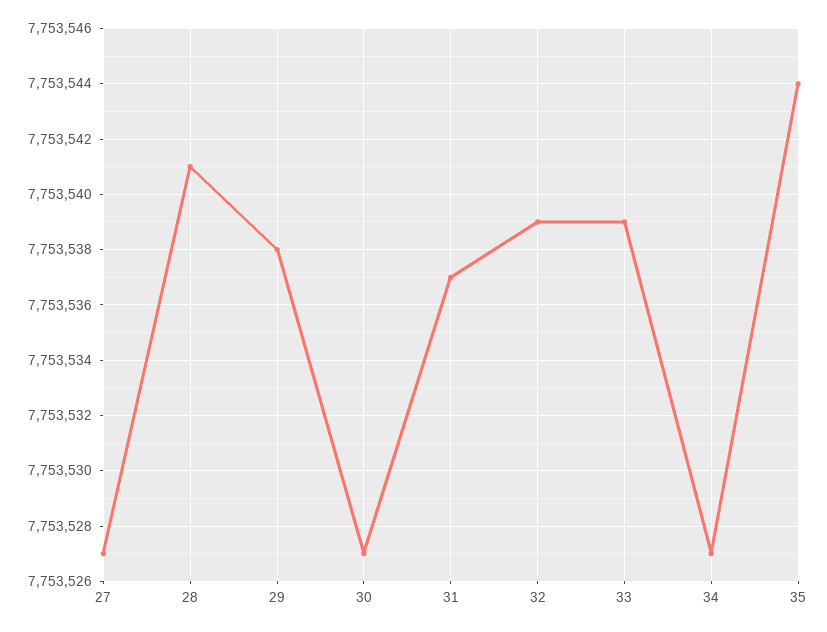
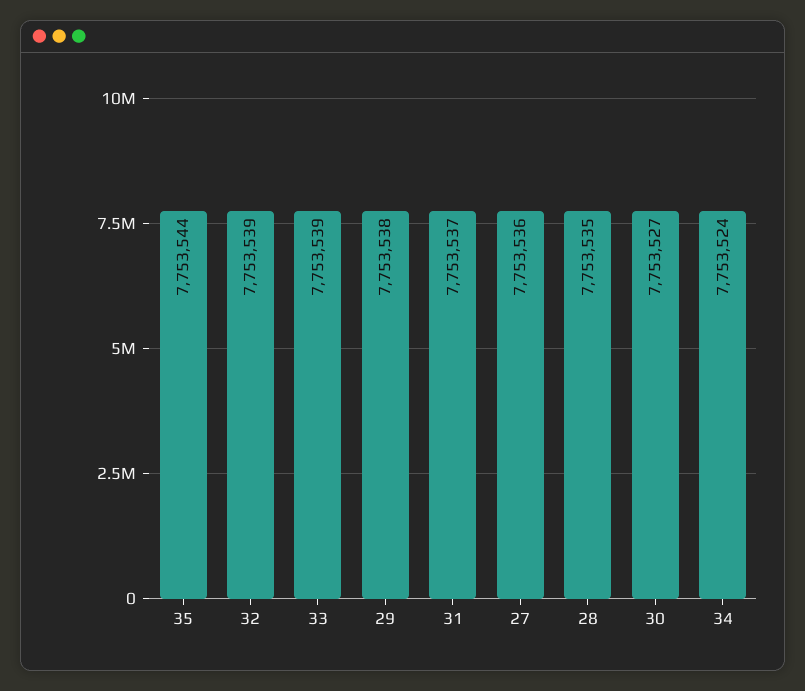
27: 7753527 -> 7753536
28: 7753541 -> 7753535
34: 7753527 -> 7753524

